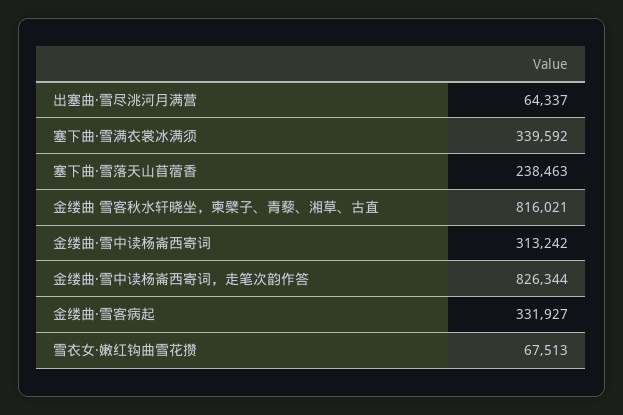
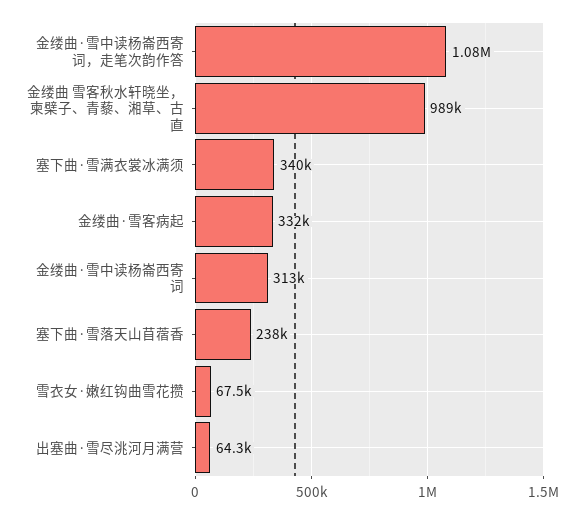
金缕曲 雪客秋水轩晓坐，柬檗子、青藜、湘草、古直: 816021 -> 989000
金缕曲·雪中读杨崙西寄词，走笔次韵作答: 826344 -> 1080000

